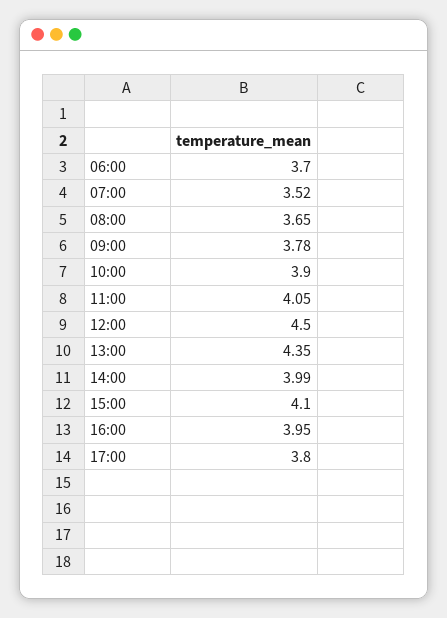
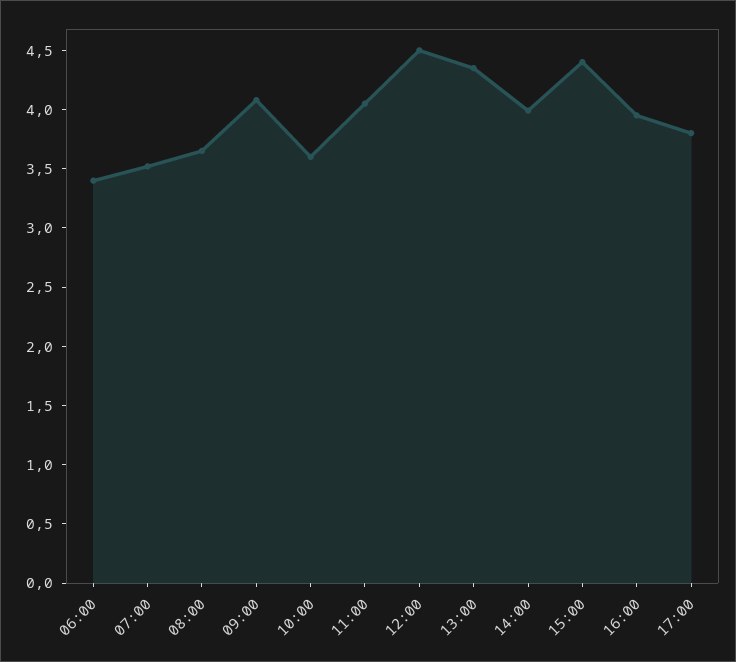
06:00: 3.7 -> 3.4
09:00: 3.78 -> 4.1
10:00: 3.9 -> 3.6
15:00: 4.1 -> 4.4

